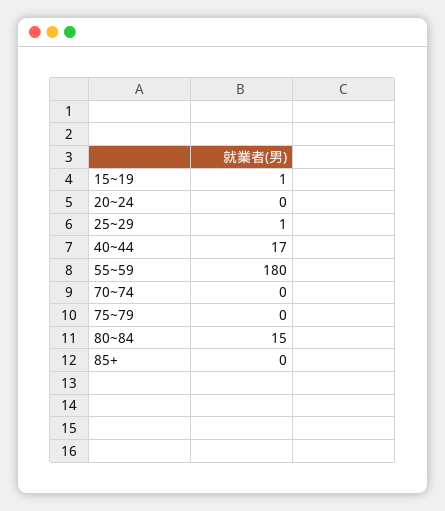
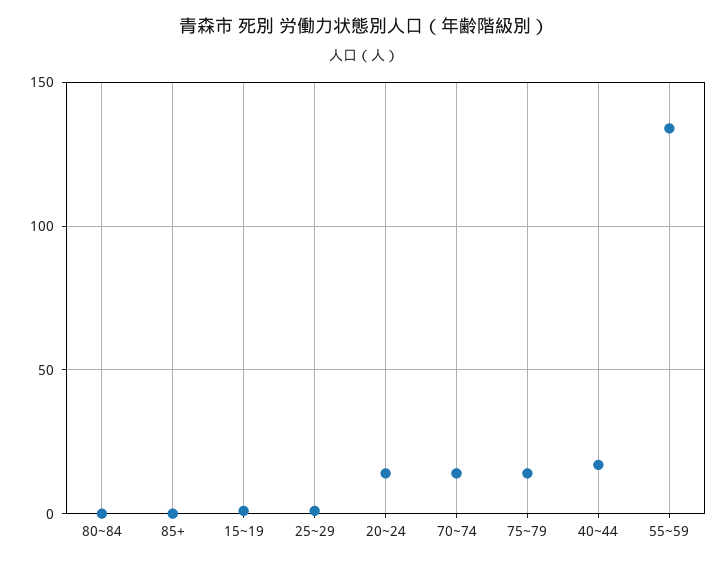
20~24: 0 -> 15
55~59: 180 -> 135
70~74: 0 -> 15
75~79: 0 -> 15
80~84: 15 -> 0

